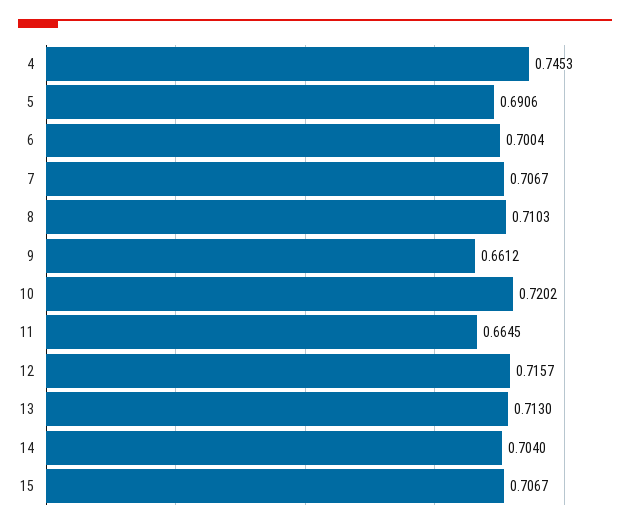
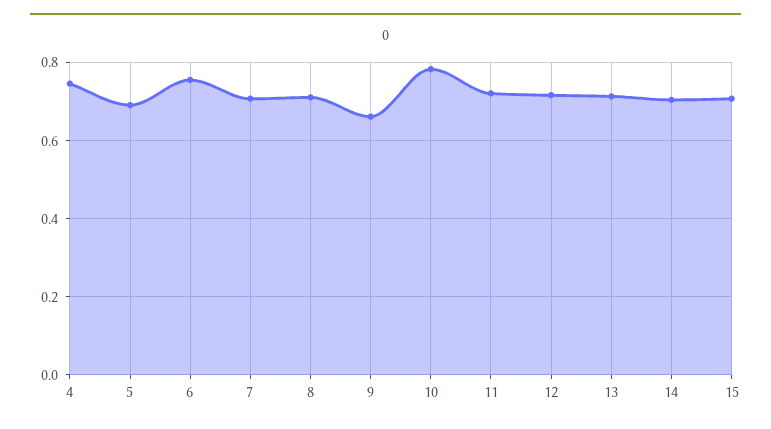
6: 0.7004 -> 0.76
10: 0.7202 -> 0.78
11: 0.6645 -> 0.72

